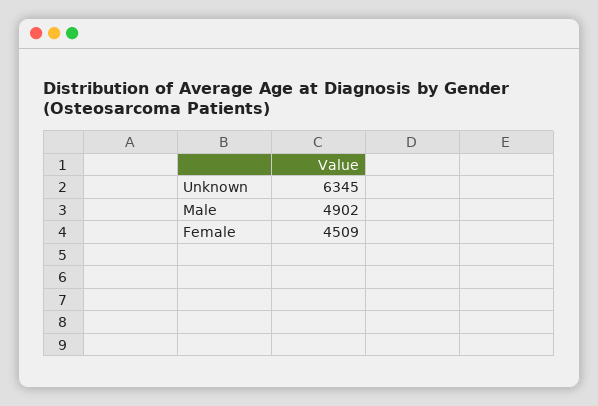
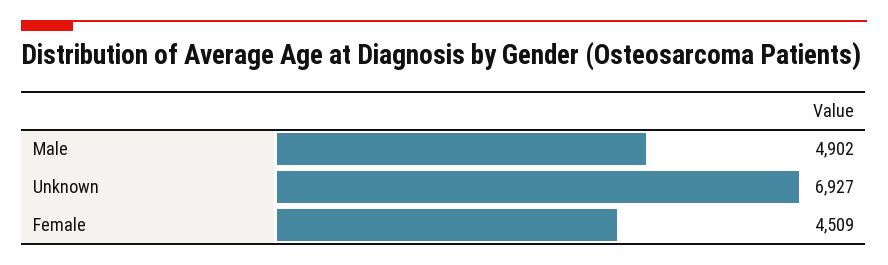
Unknown: 6345 -> 6927

